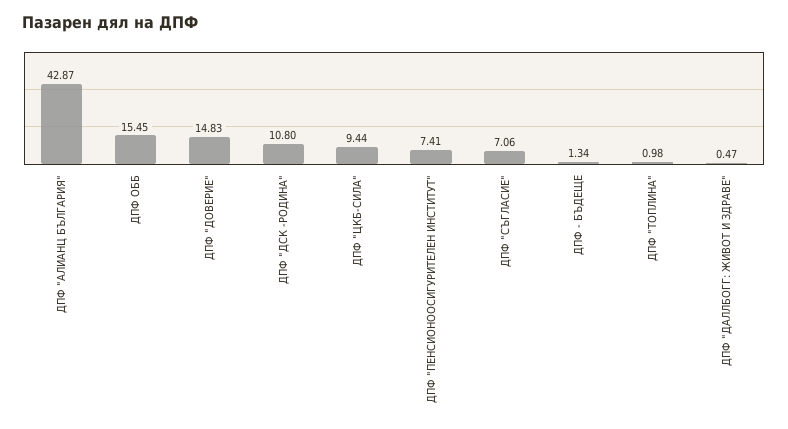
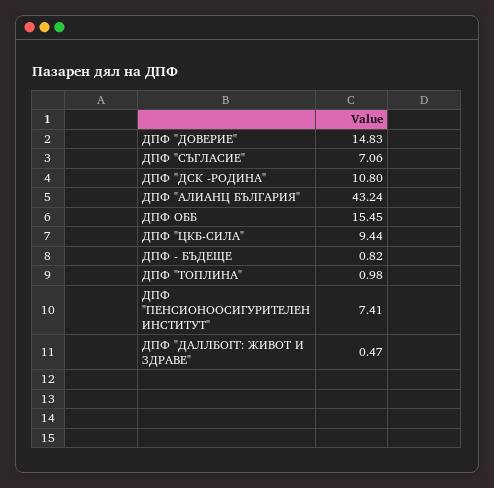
ДПФ "АЛИАНЦ БЪЛГАРИЯ": 42.87 -> 43.24
ДПФ - БЪДЕЩЕ: 1.34 -> 0.82

